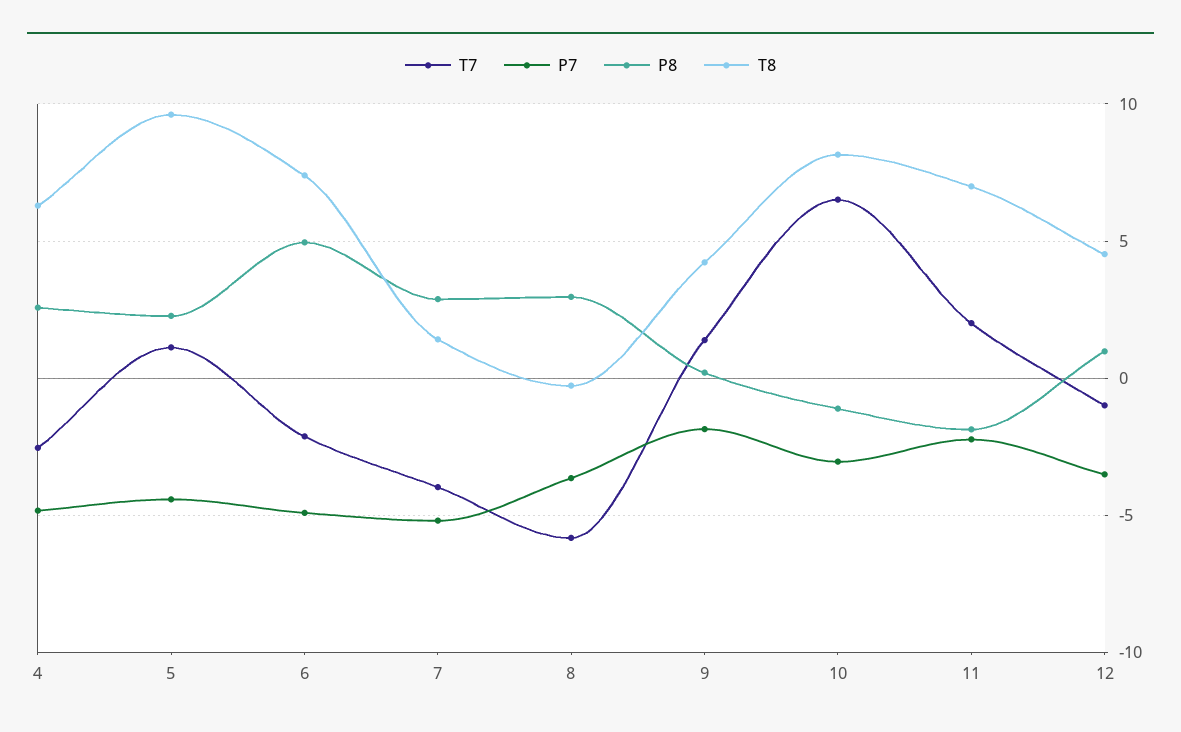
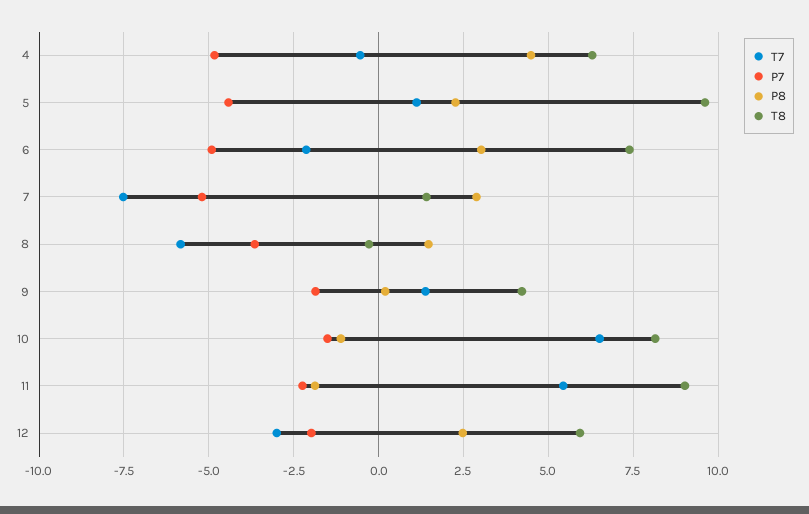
T7, 4: -2.5 -> -0.5
P8, 4: 2.5 -> 4.5
P8, 6: 5 -> 3
T7, 7: -4 -> -7.5
P8, 8: 3 -> 1.5
P7, 10: -3 -> -1.5
T7, 11: 2 -> 5.5
T8, 11: 7 -> 9
T7, 12: -1 -> -3
P7, 12: -3.5 -> -2
P8, 12: 1 -> 2.5
T8, 12: 4.5 -> 6

